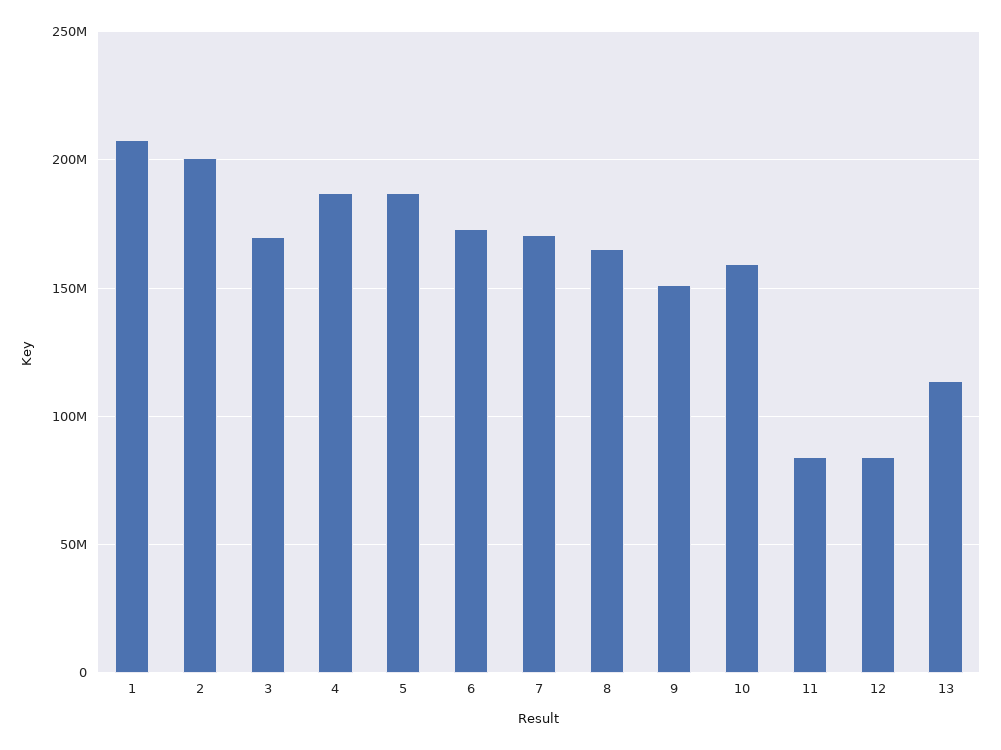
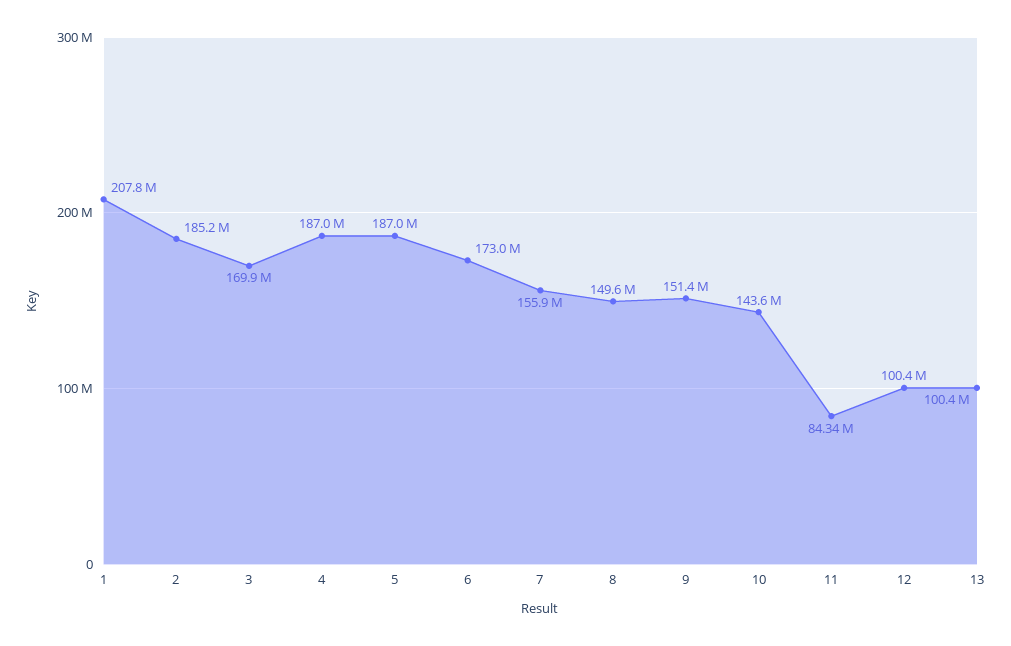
2: 200000000 -> 185200000
7: 170000000 -> 155900000
8: 165000000 -> 149600000
10: 160000000 -> 143600000
12: 85000000 -> 100400000
13: 115000000 -> 100400000

